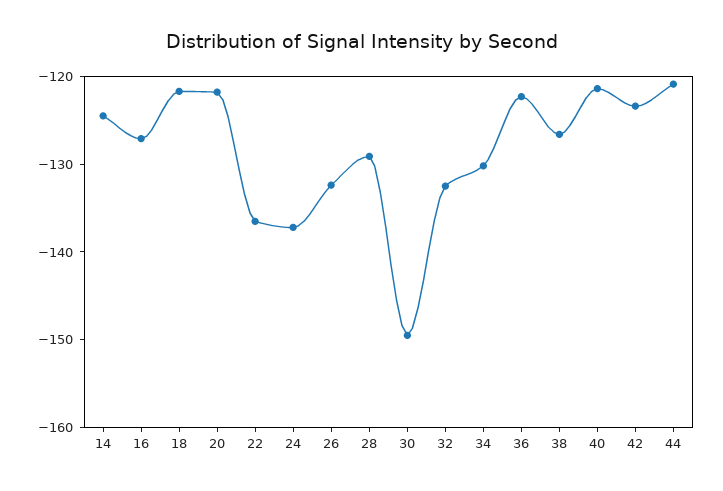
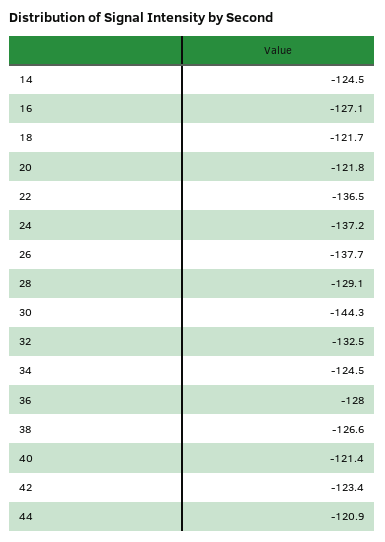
26: -132 -> -137.7
30: -150 -> -144.3
34: -130 -> -124.5
36: -122 -> -128

